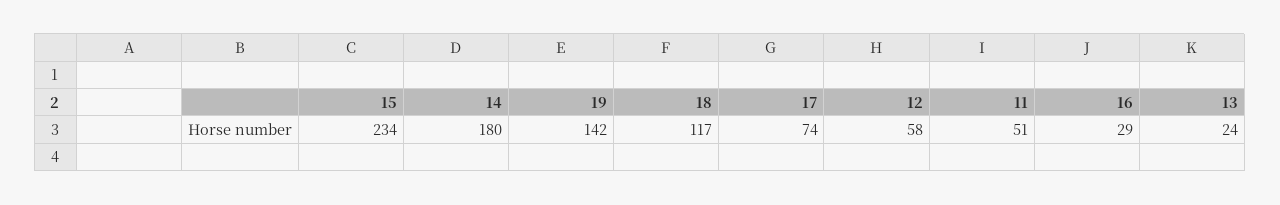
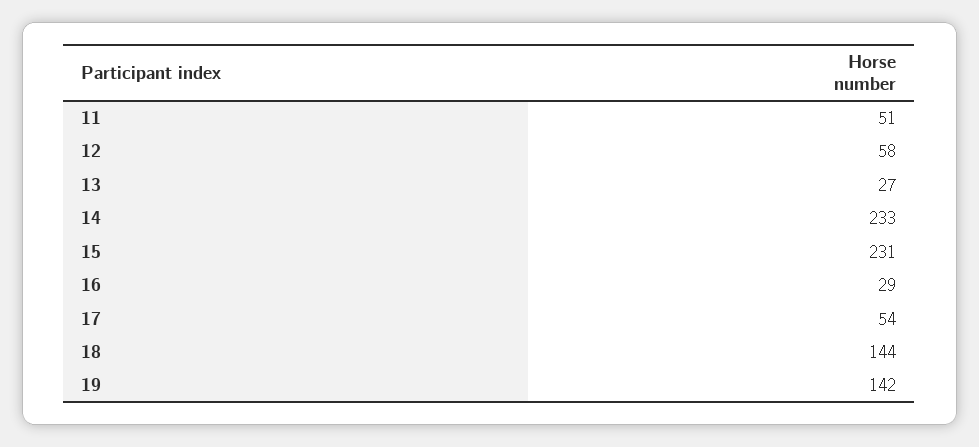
15: 234 -> 231
14: 180 -> 233
18: 117 -> 144
17: 74 -> 54
13: 24 -> 27

